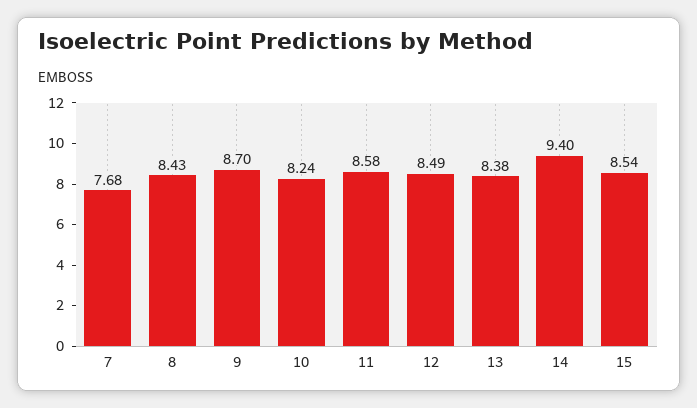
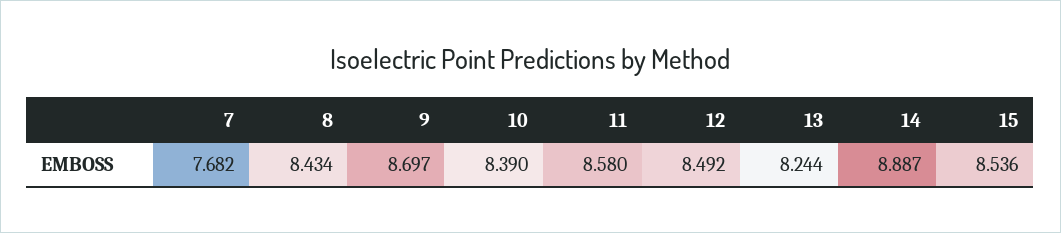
10: 8.24 -> 8.39
13: 8.38 -> 8.244
14: 9.4 -> 8.887

